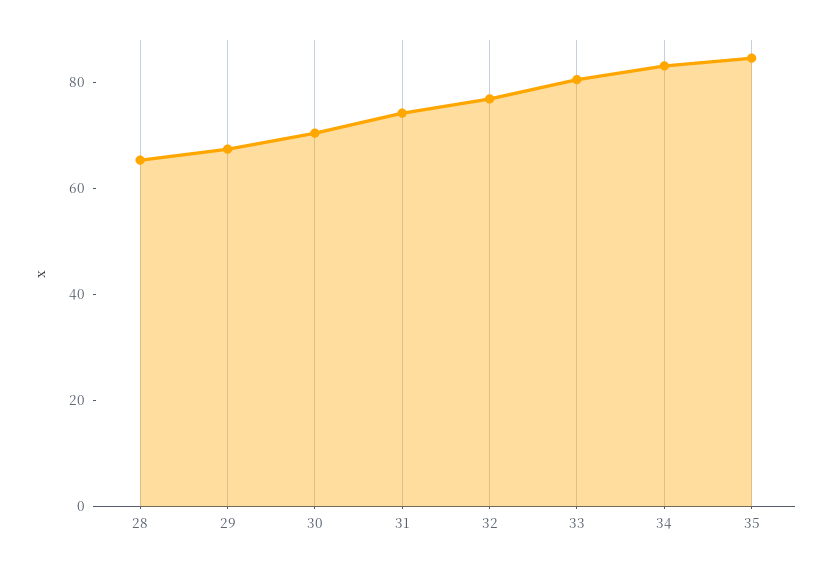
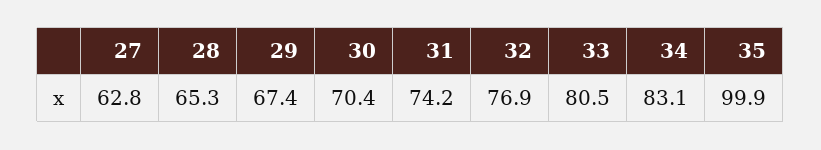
35: 85 -> 99.9
27: none -> 62.8

